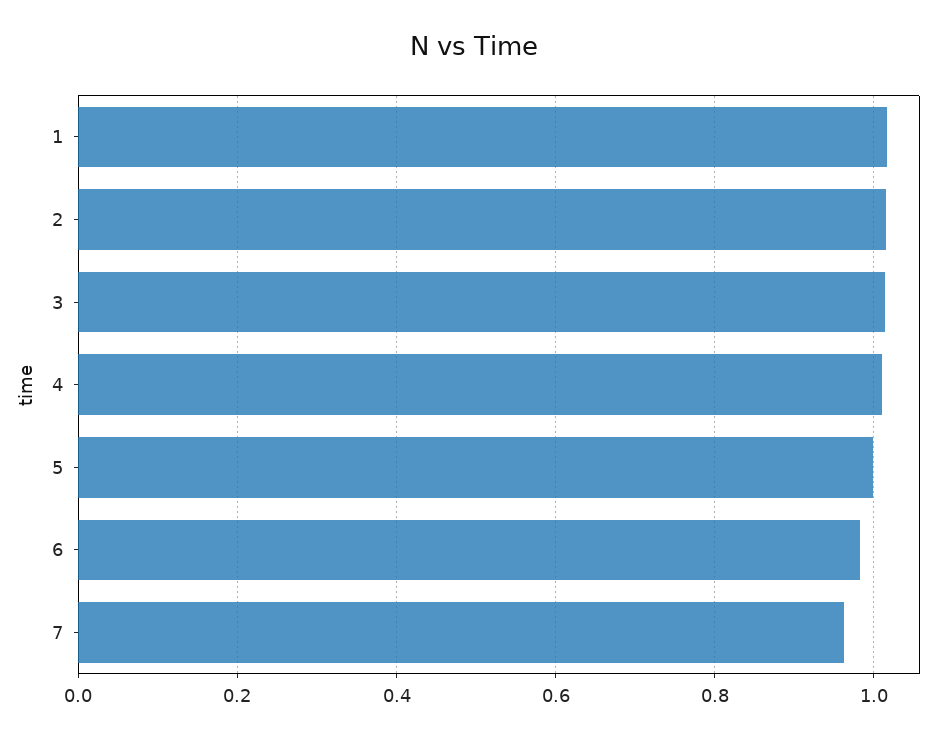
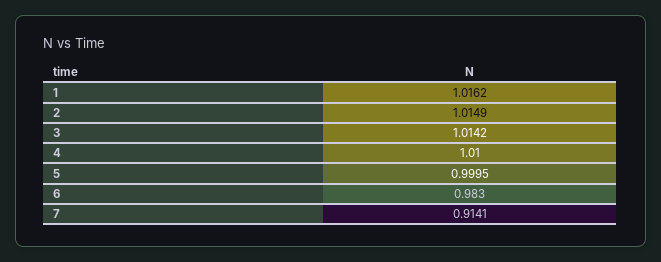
7: 0.96 -> 0.9141

